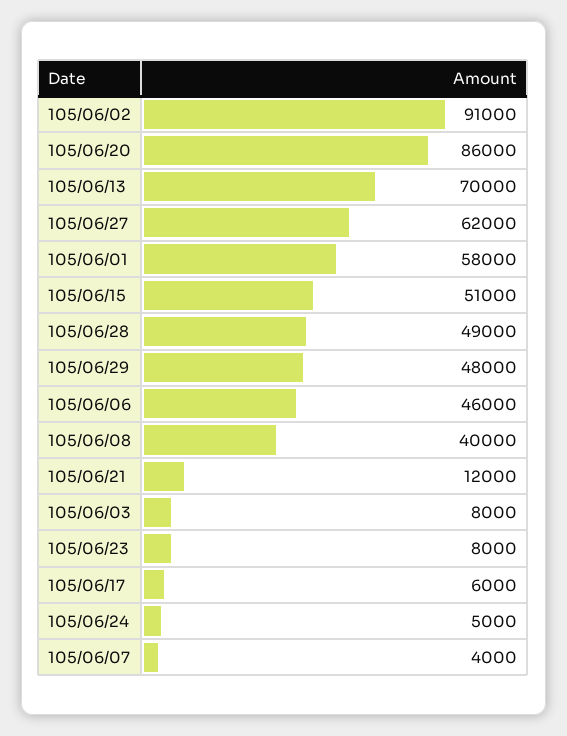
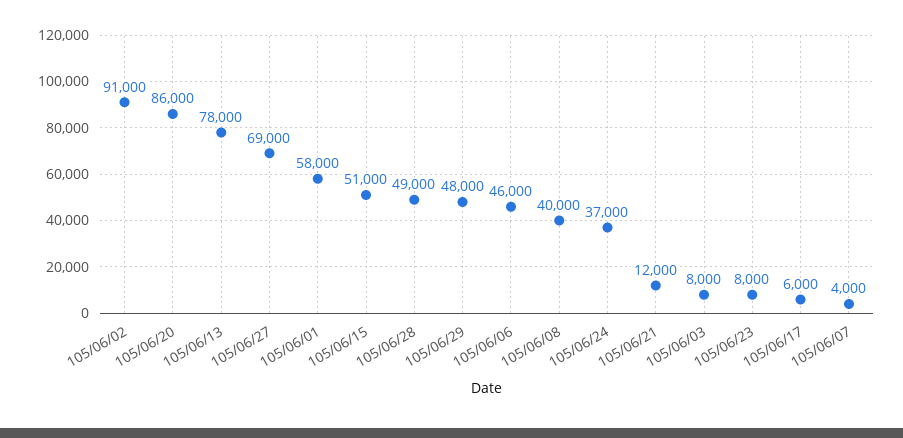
105/06/13: 70000 -> 78000
105/06/27: 62000 -> 69000
105/06/24: 5000 -> 37000

